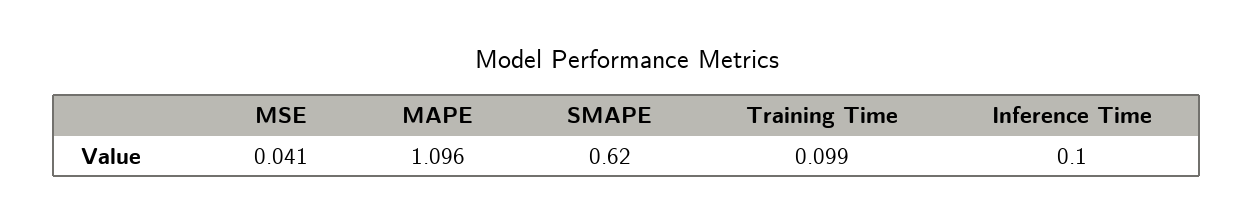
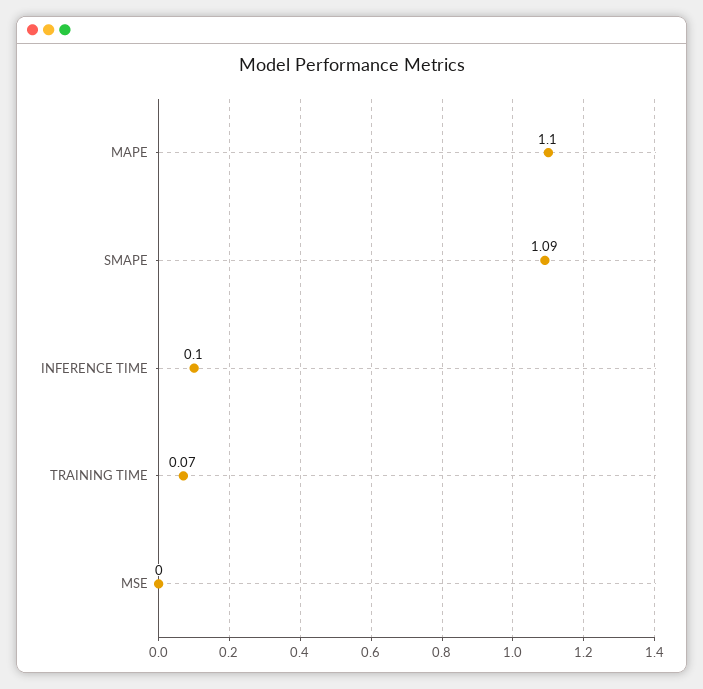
MSE: 0.041 -> 0
SMAPE: 0.62 -> 1.09
Training Time: 0.099 -> 0.07

